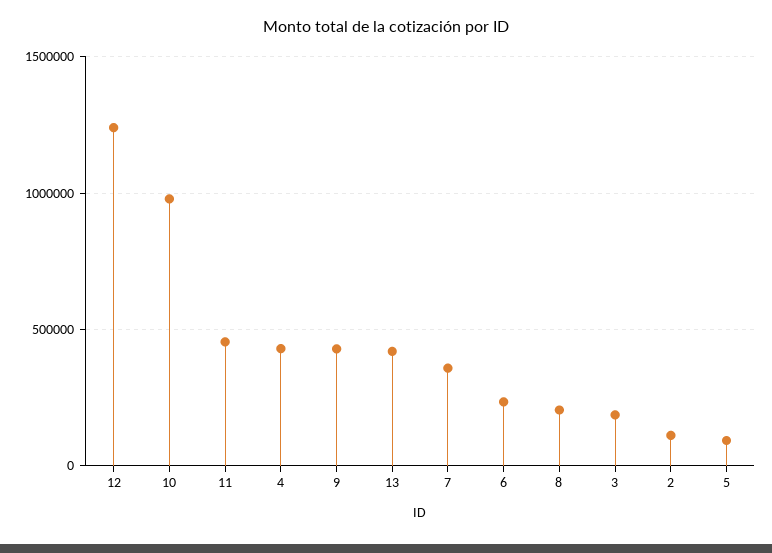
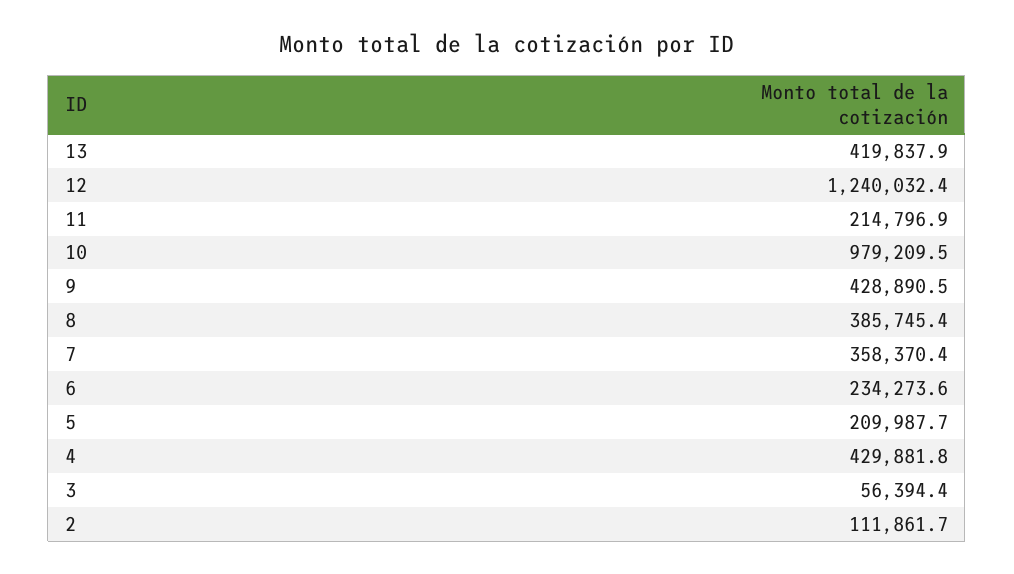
11: 450000 -> 214796.9
8: 200000 -> 385745.4
3: 200000 -> 56394.4
5: 100000 -> 209987.7

